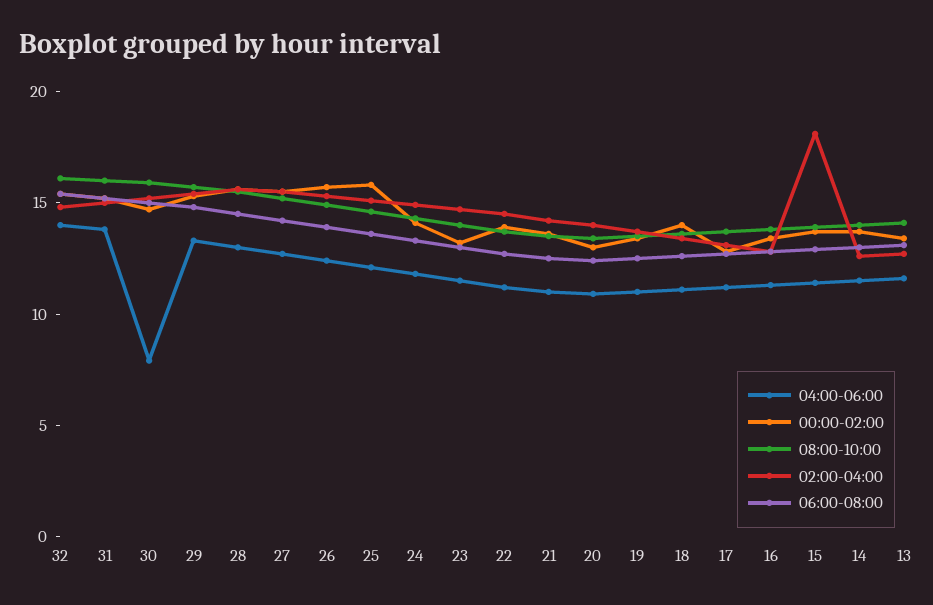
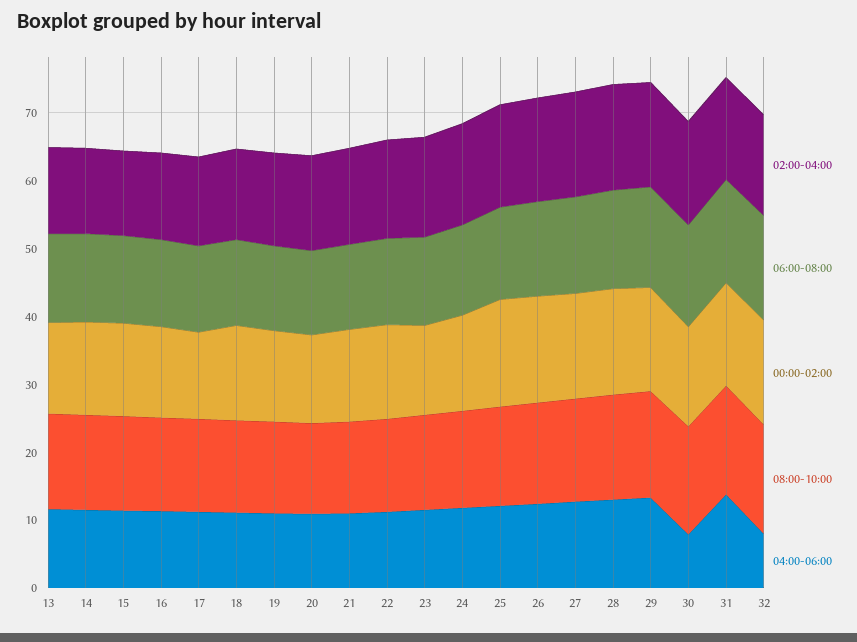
04:00-06:00, 32: 14 -> 8
02:00-04:00, 15: 18 -> 12

